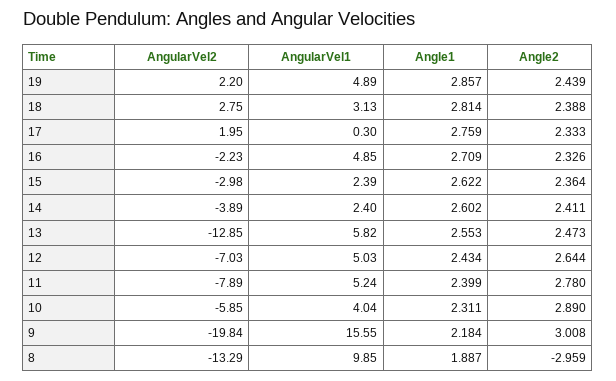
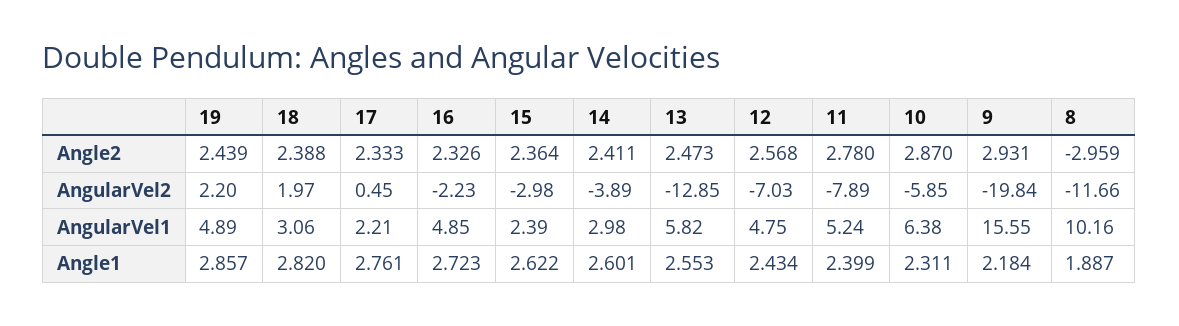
AngularVel2, 18: 2.75 -> 1.97
AngularVel1, 18: 3.13 -> 3.06
Angle1, 18: 2.814 -> 2.82
AngularVel2, 17: 1.95 -> 0.45
AngularVel1, 17: 0.3 -> 2.21
Angle1, 17: 2.759 -> 2.761
Angle1, 16: 2.709 -> 2.723
AngularVel1, 14: 2.4 -> 2.98
Angle1, 14: 2.602 -> 2.601
AngularVel1, 12: 5.03 -> 4.75
Angle2, 12: 2.644 -> 2.568
AngularVel1, 10: 4.04 -> 6.38
Angle2, 10: 2.89 -> 2.87
Angle2, 9: 3.008 -> 2.931
AngularVel2, 8: -13.29 -> -11.66
AngularVel1, 8: 9.85 -> 10.16

